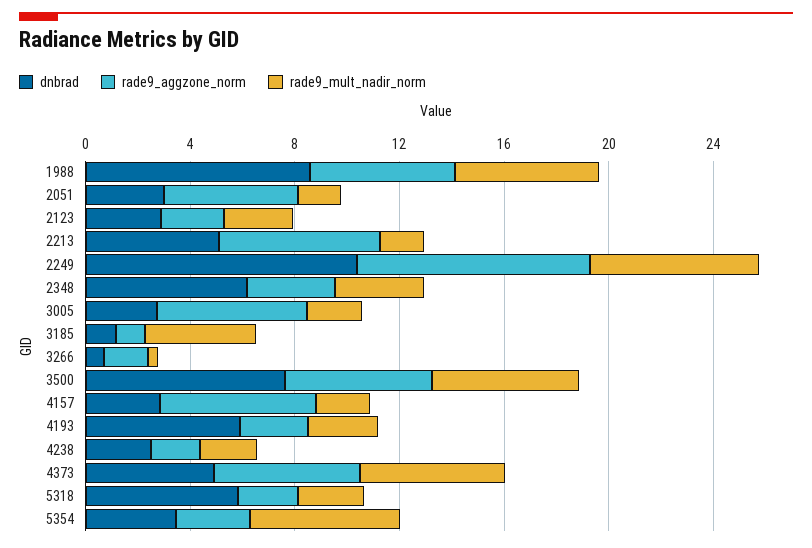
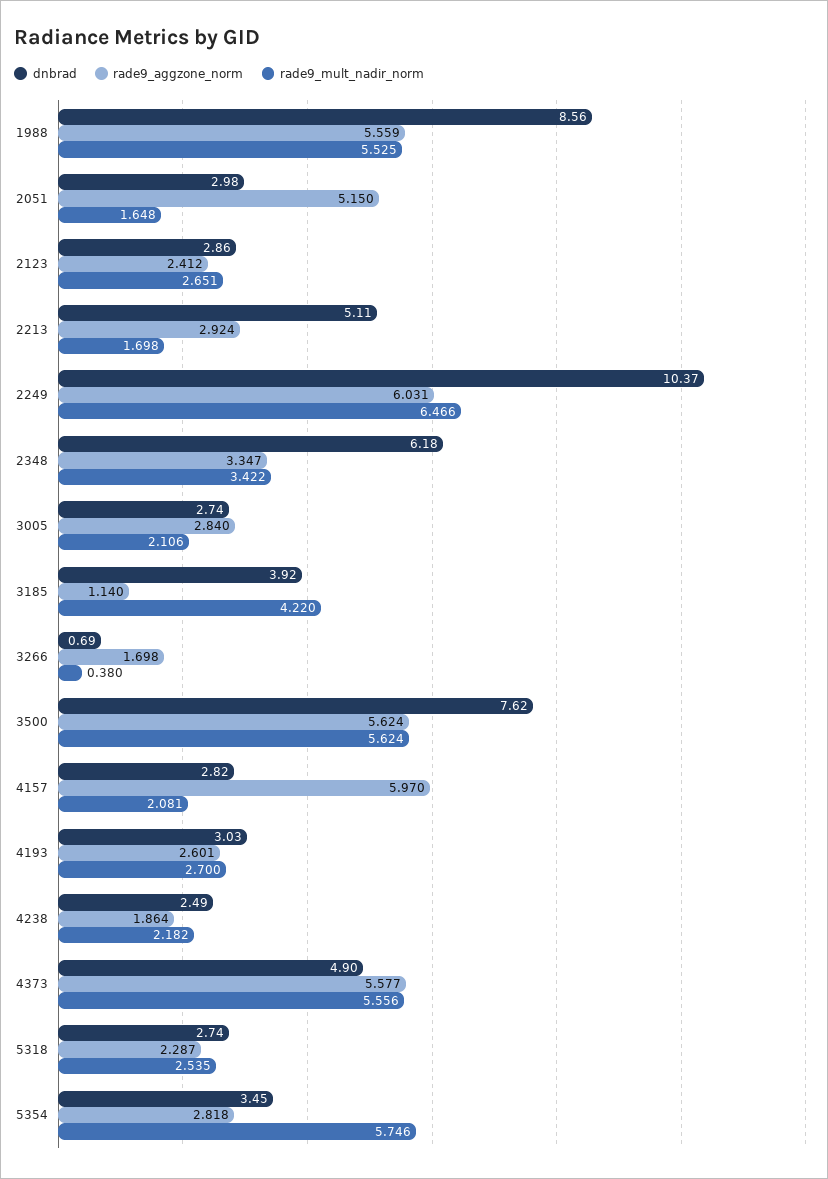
rade9_aggzone_norm, 2213: 6 -> 2.924
rade9_aggzone_norm, 2249: 9 -> 6.031
rade9_aggzone_norm, 3005: 6 -> 2.84
dnbrad, 3185: 1 -> 3.92
dnbrad, 4193: 6 -> 3.03
dnbrad, 5318: 6 -> 2.74

